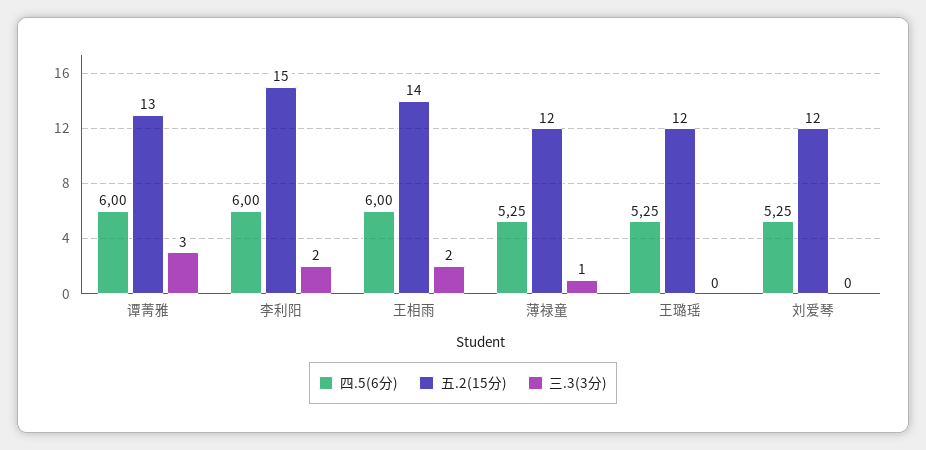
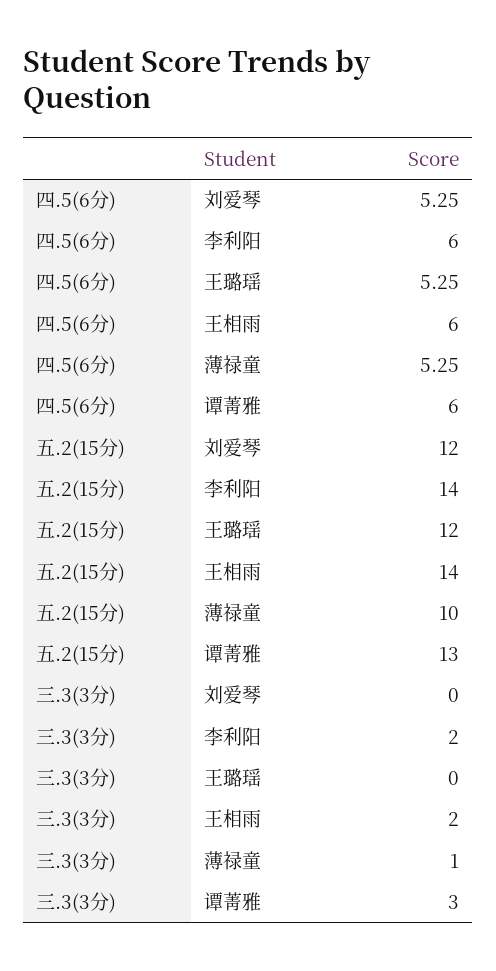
五.2(15分), 李利阳: 15 -> 14
五.2(15分), 薄禄童: 12 -> 10

